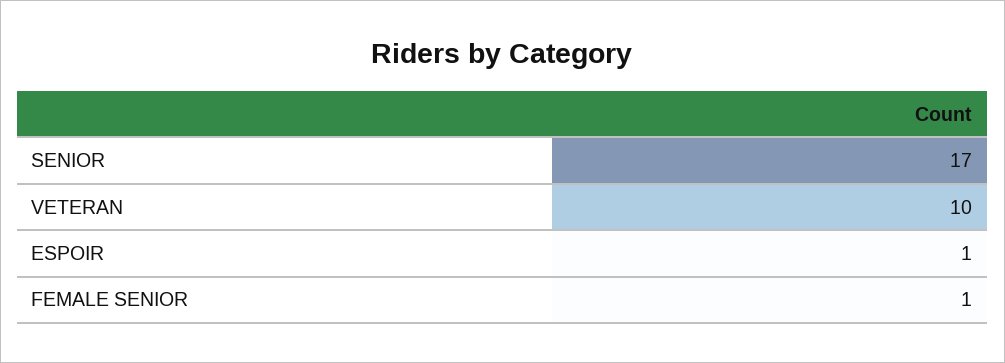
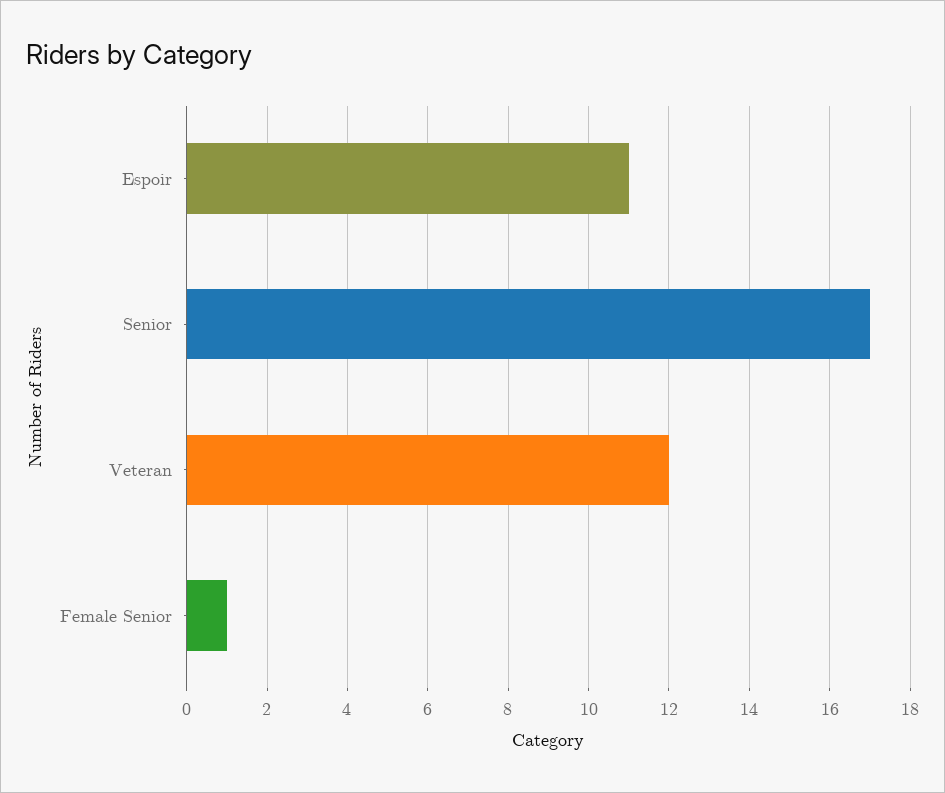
VETERAN: 10 -> 12
ESPOIR: 1 -> 11

